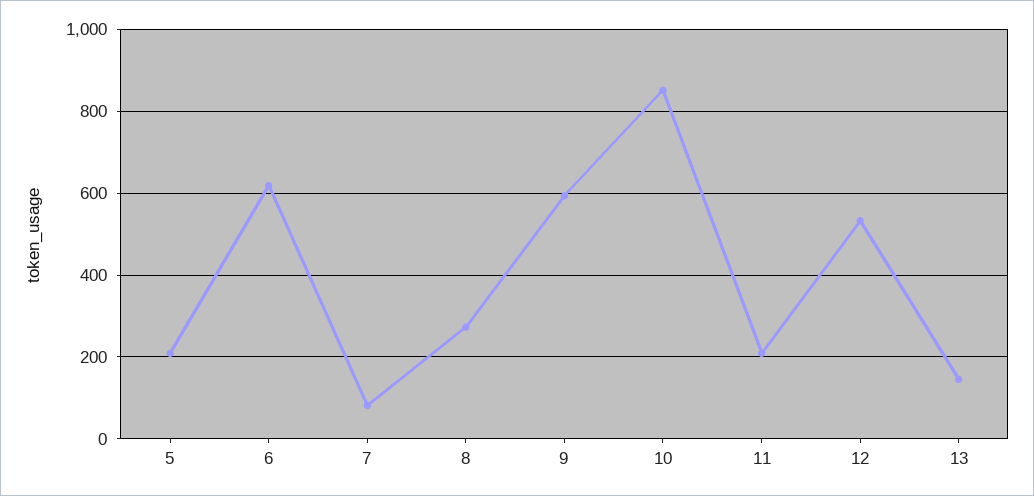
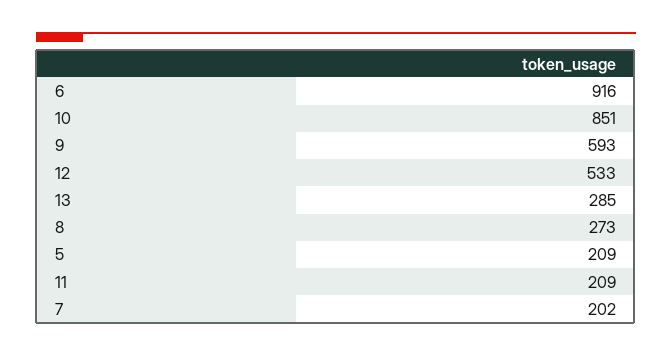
6: 620 -> 916
7: 80 -> 202
13: 140 -> 285

